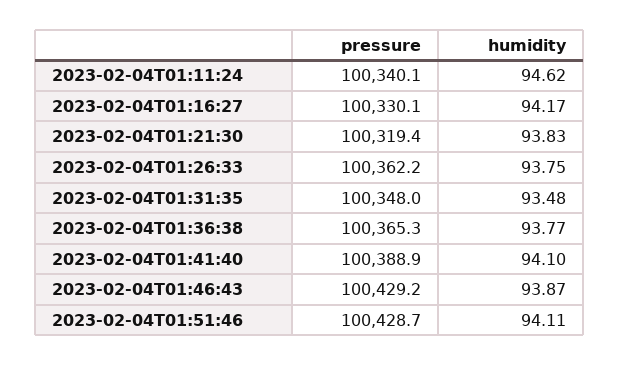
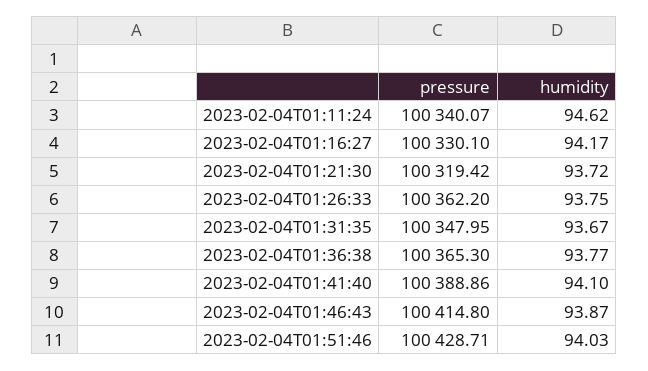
humidity, 2023-02-04T01:21:30: 93.83 -> 93.72
humidity, 2023-02-04T01:31:35: 93.48 -> 93.67
pressure, 2023-02-04T01:46:43: 100429.2 -> 100414.8
humidity, 2023-02-04T01:51:46: 94.11 -> 94.03

